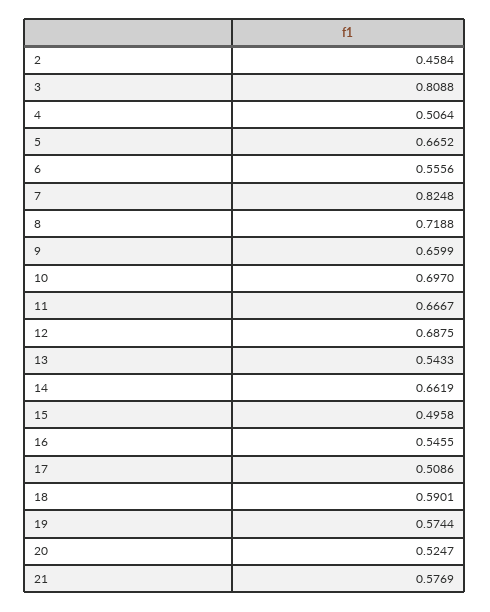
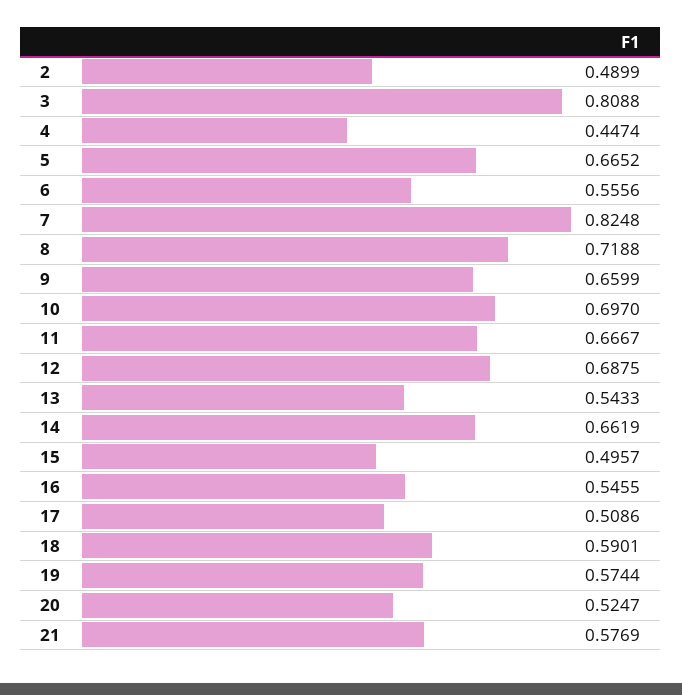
2: 0.4584 -> 0.4899
4: 0.5064 -> 0.4474
15: 0.4958 -> 0.4957

